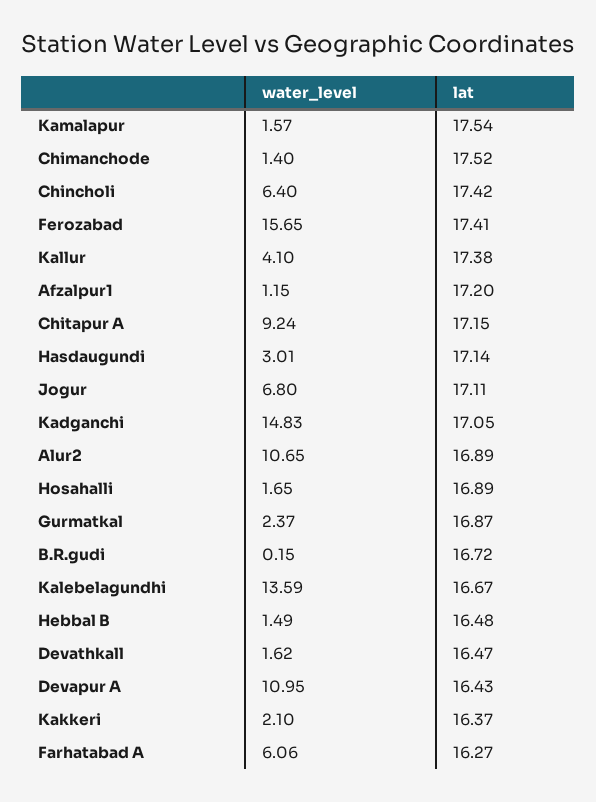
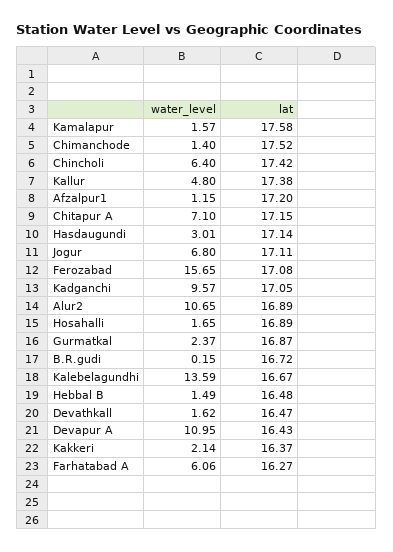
lat, Kamalapur: 17.54 -> 17.58
lat, Ferozabad: 17.41 -> 17.08
water_level, Kallur: 4.1 -> 4.8
water_level, Chitapur A: 9.24 -> 7.1
water_level, Kadganchi: 14.83 -> 9.57
water_level, Kakkeri: 2.1 -> 2.14

